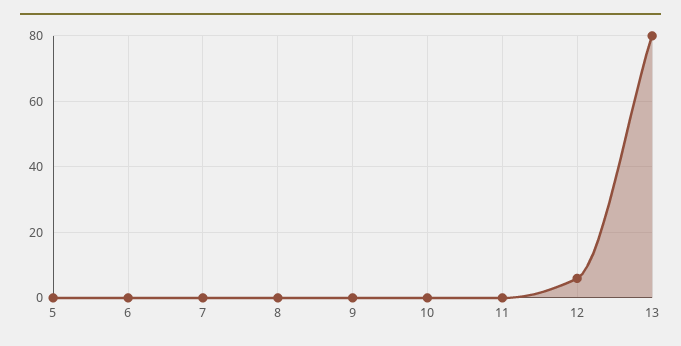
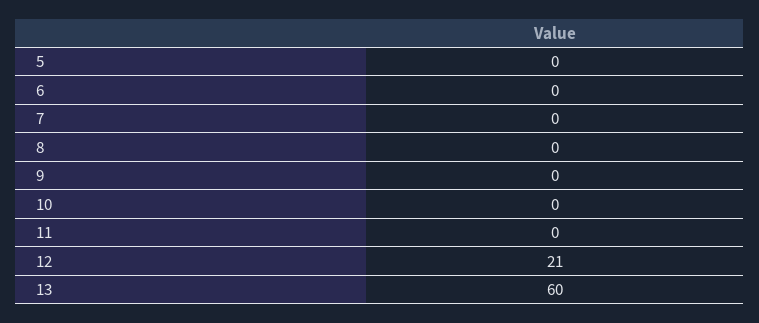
12: 5 -> 21
13: 80 -> 60

